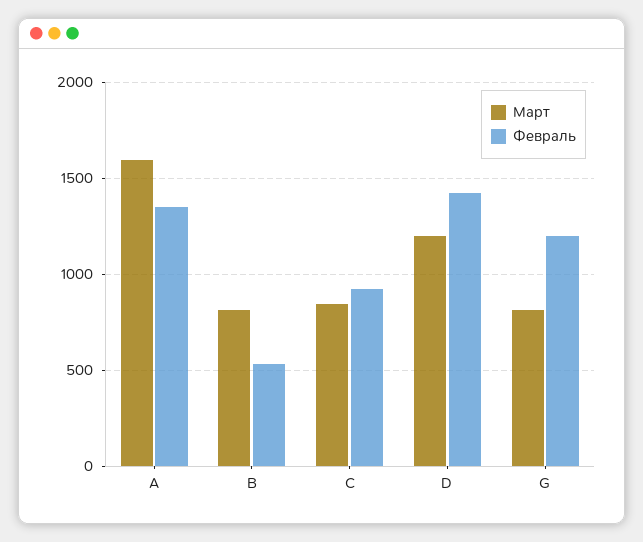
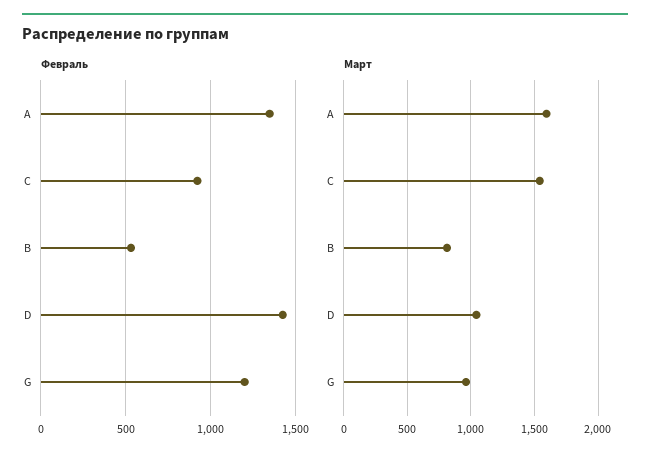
Март, C: 850 -> 1550
Март, D: 1200 -> 1050
Март, G: 800 -> 950

